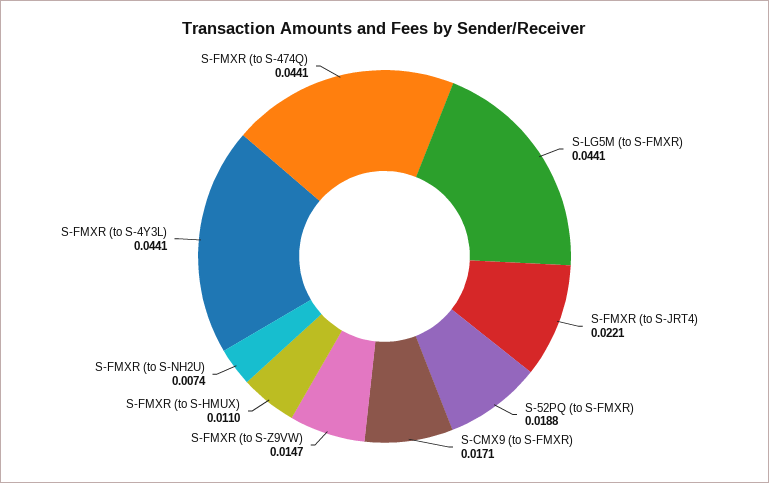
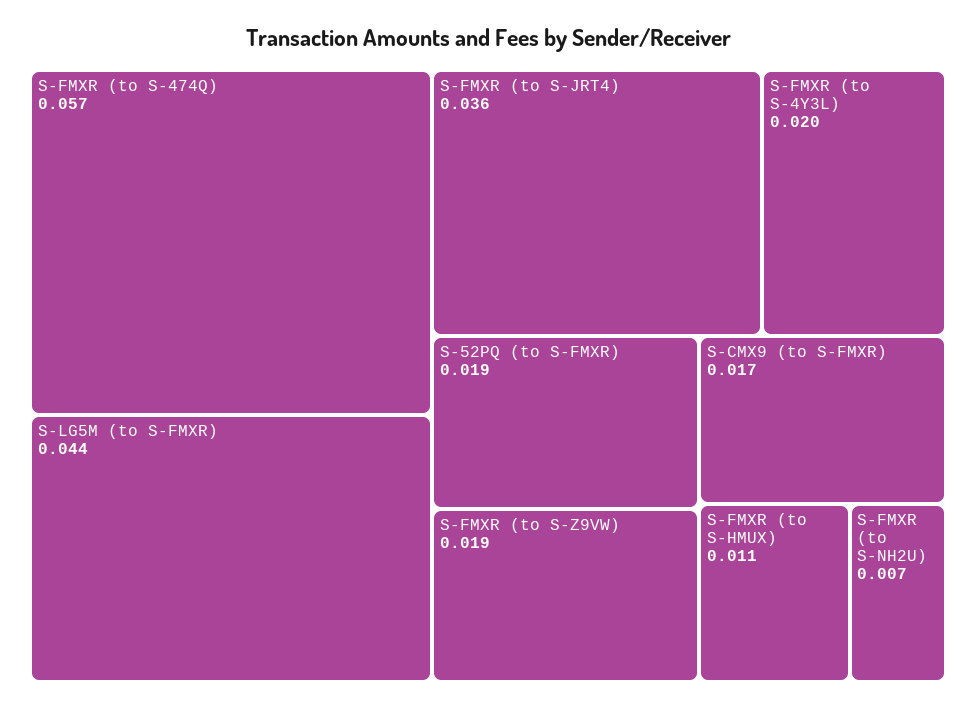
S-FMXR (to S-JRT4): 0.0221 -> 0.036
S-FMXR (to S-Z9VW): 0.0147 -> 0.019
S-FMXR (to S-4Y3L): 0.0441 -> 0.02
S-FMXR (to S-474Q): 0.0441 -> 0.057

